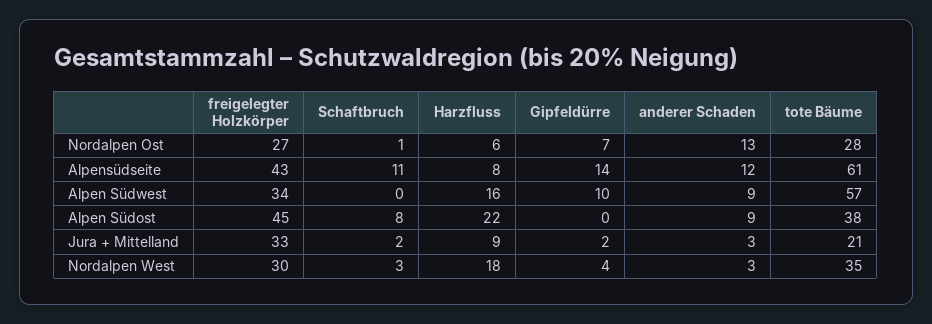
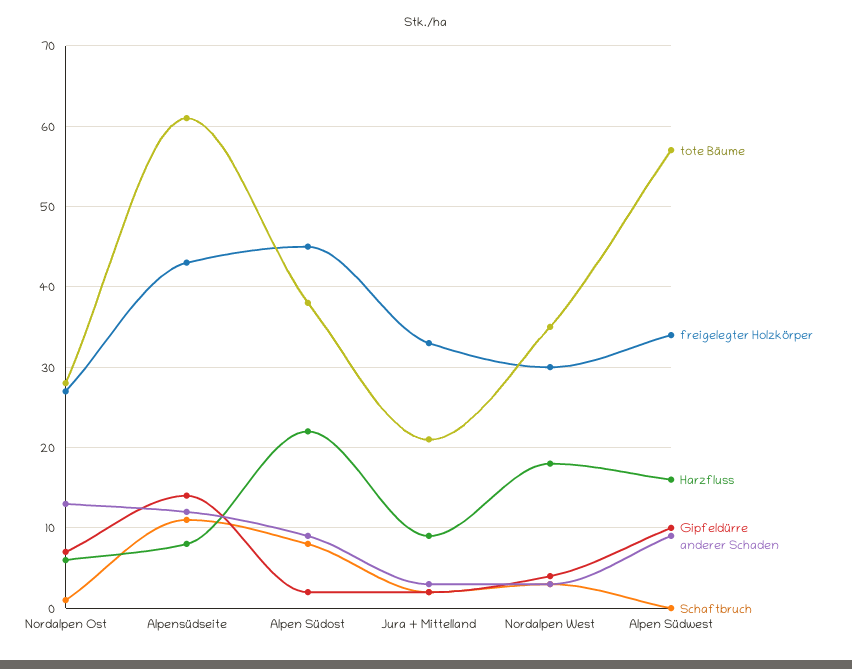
Gipfeldürre, Alpen Südost: 0 -> 2

